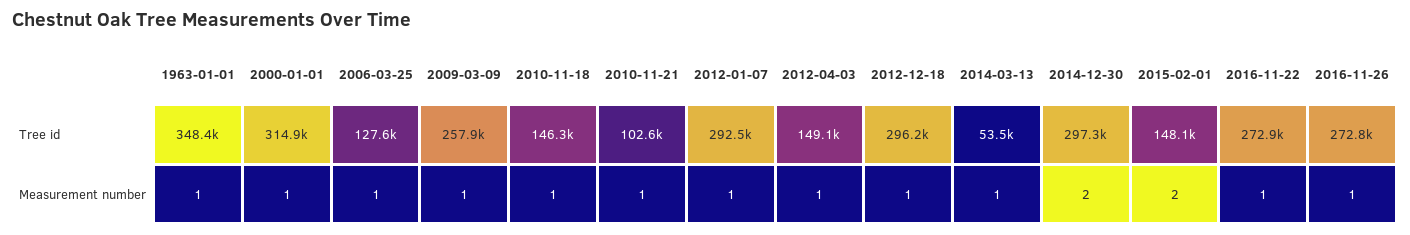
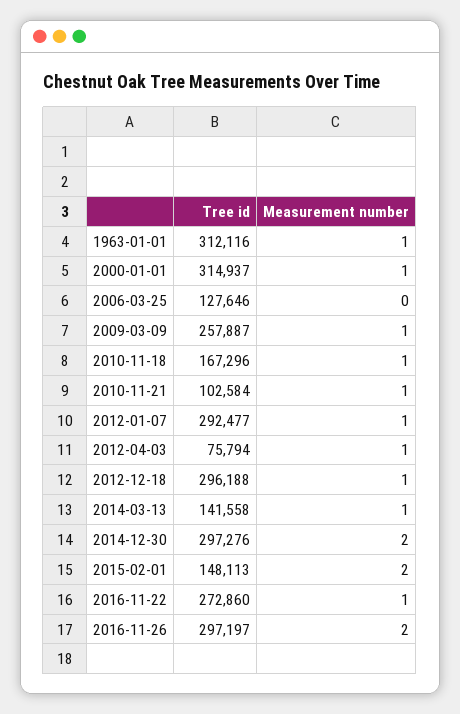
1963-01-01, Tree id: 348400 -> 312116
2010-11-18, Tree id: 146300 -> 167296
2012-04-03, Tree id: 149100 -> 75794
2014-03-13, Tree id: 53500 -> 141558
2016-11-26, Tree id: 272800 -> 297197
2006-03-25, Measurement number: 1 -> 0
2016-11-26, Measurement number: 1 -> 2

